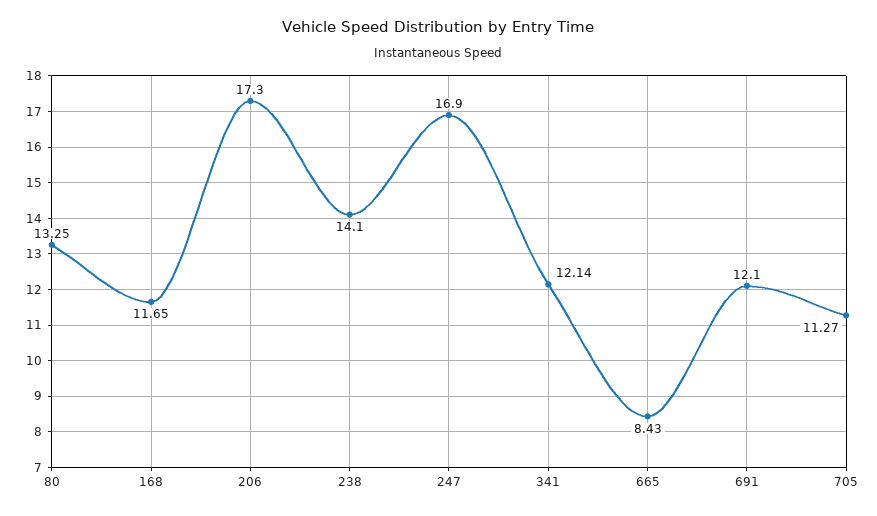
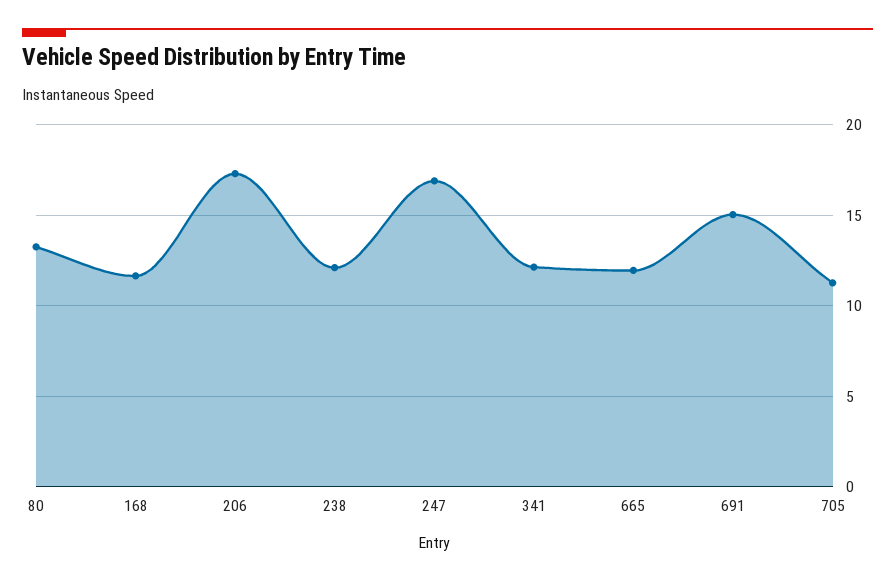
238: 14.1 -> 12
665: 8.43 -> 12
691: 12.1 -> 15

